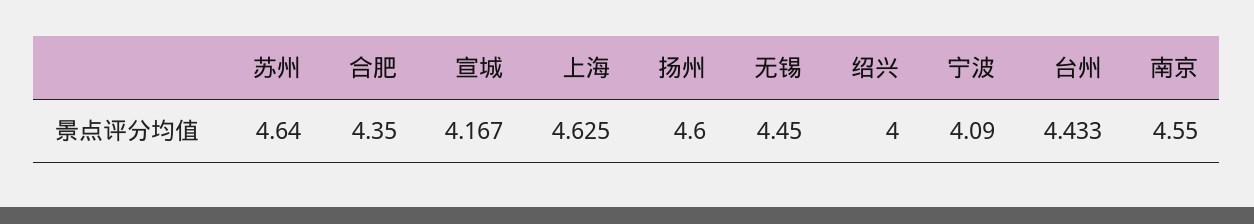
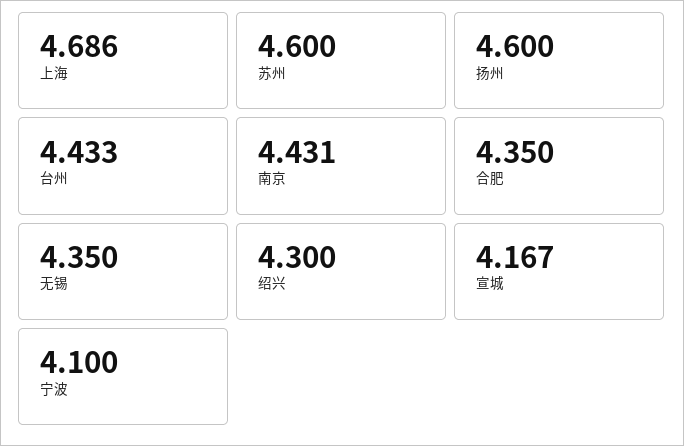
苏州: 4.64 -> 4.6
上海: 4.625 -> 4.686
无锡: 4.45 -> 4.35
绍兴: 4 -> 4.3
宁波: 4.09 -> 4.1
南京: 4.55 -> 4.431

